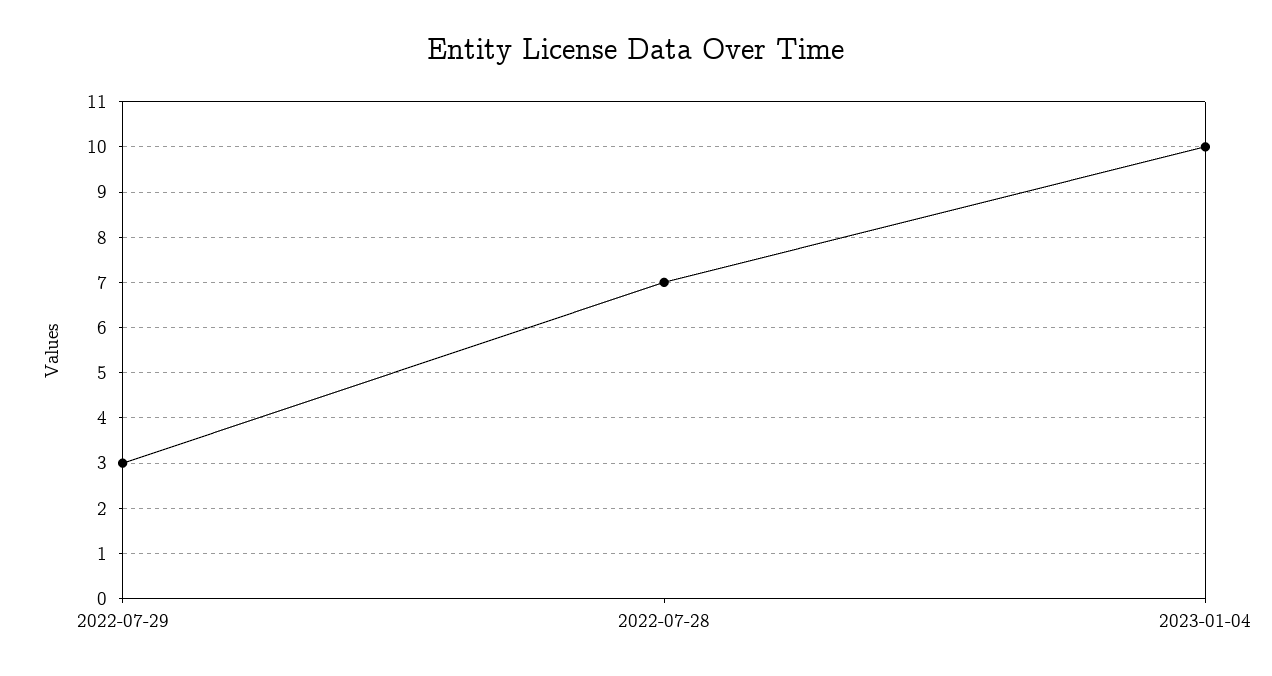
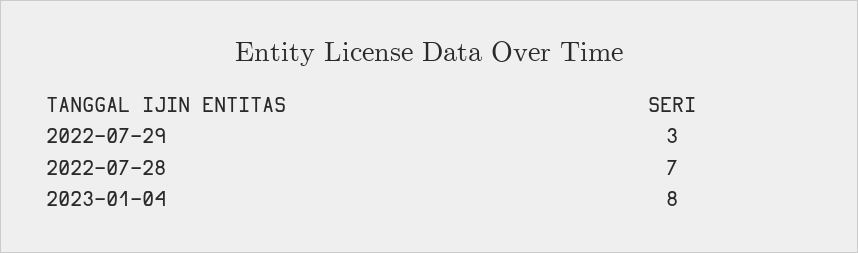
2023-01-04: 10 -> 8

